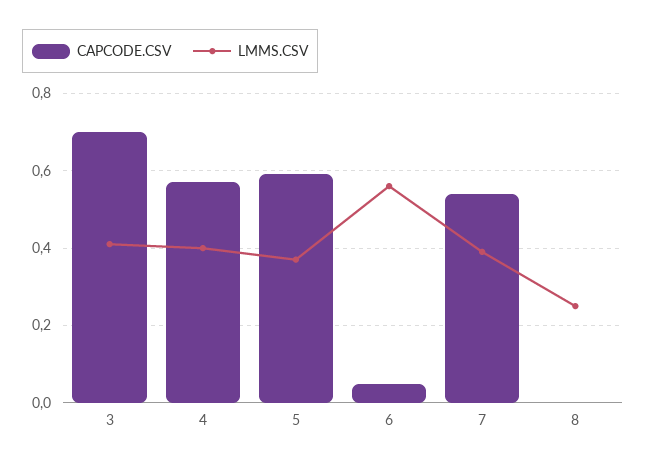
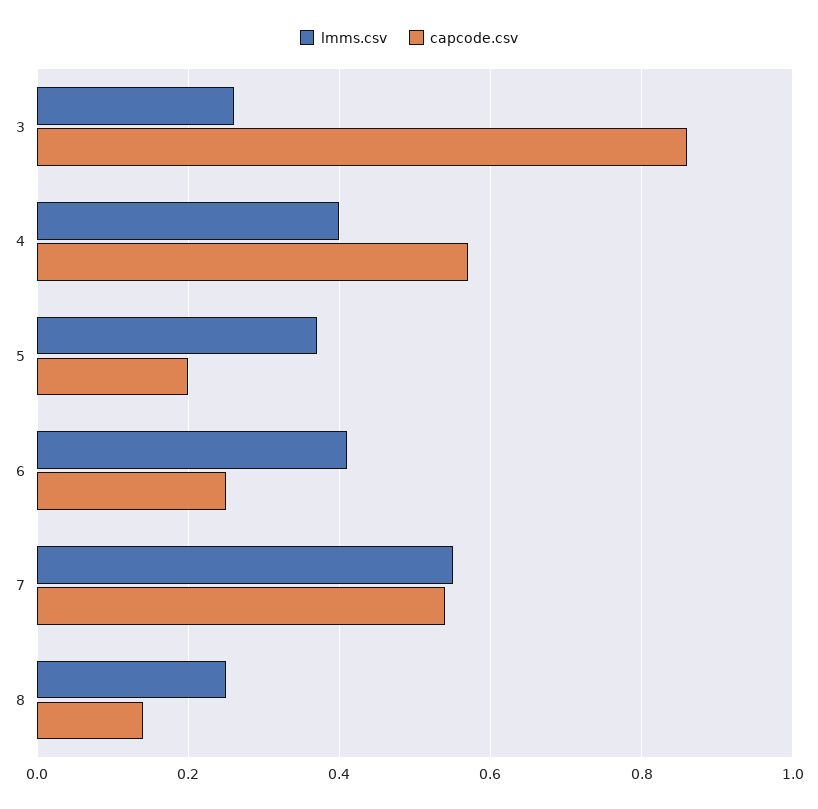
CAPCODE.CSV, 3: 0.7 -> 0.85
LMMS.CSV, 3: 0.4 -> 0.25
CAPCODE.CSV, 5: 0.6 -> 0.2
CAPCODE.CSV, 6: 0.05 -> 0.25
LMMS.CSV, 6: 0.55 -> 0.4
LMMS.CSV, 7: 0.4 -> 0.55
CAPCODE.CSV, 8: 0 -> 0.15

